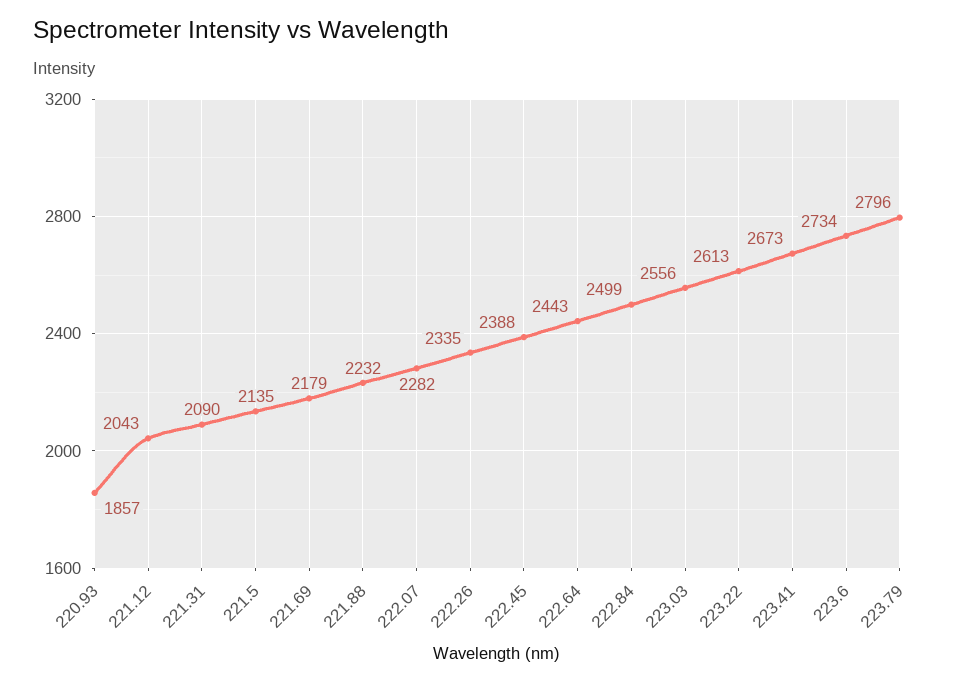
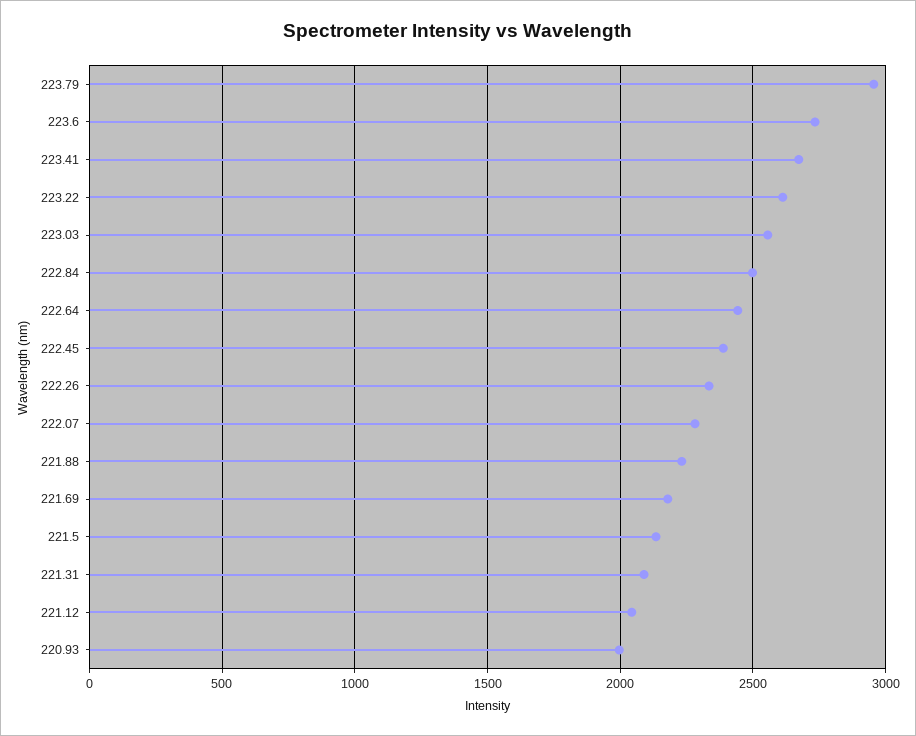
220.93: 1857 -> 2000
223.79: 2796 -> 2950

